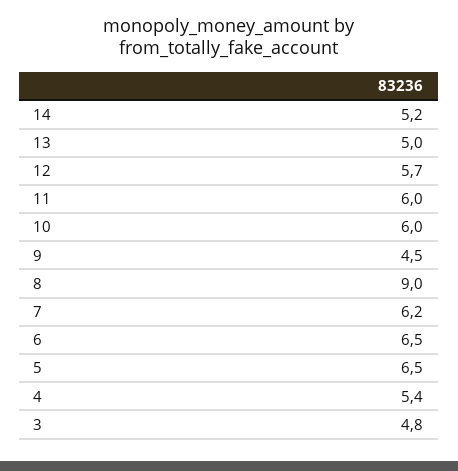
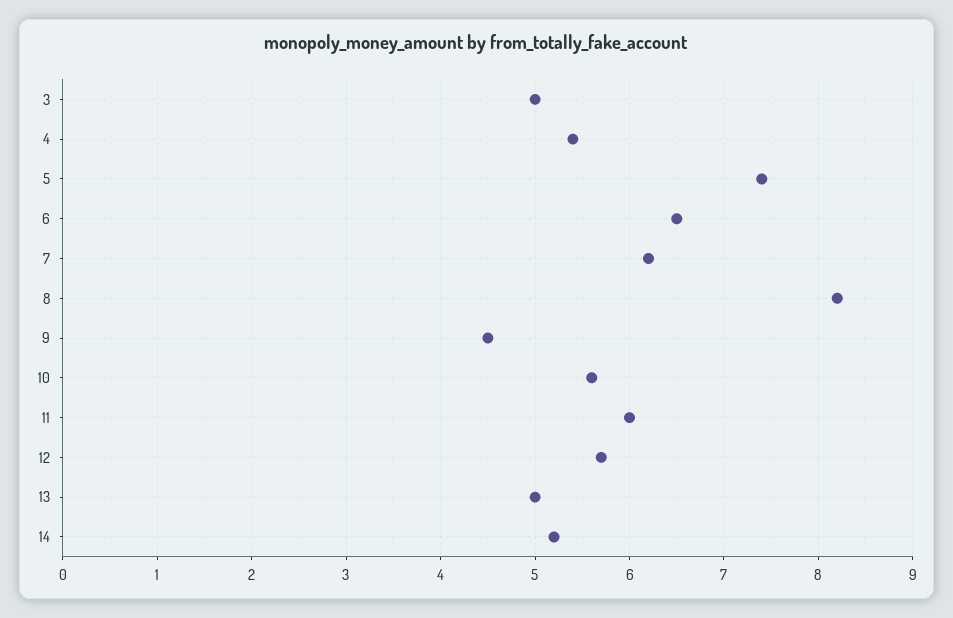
10: 6 -> 5.6
8: 9 -> 8.2
5: 6.5 -> 7.4
3: 4.8 -> 5

